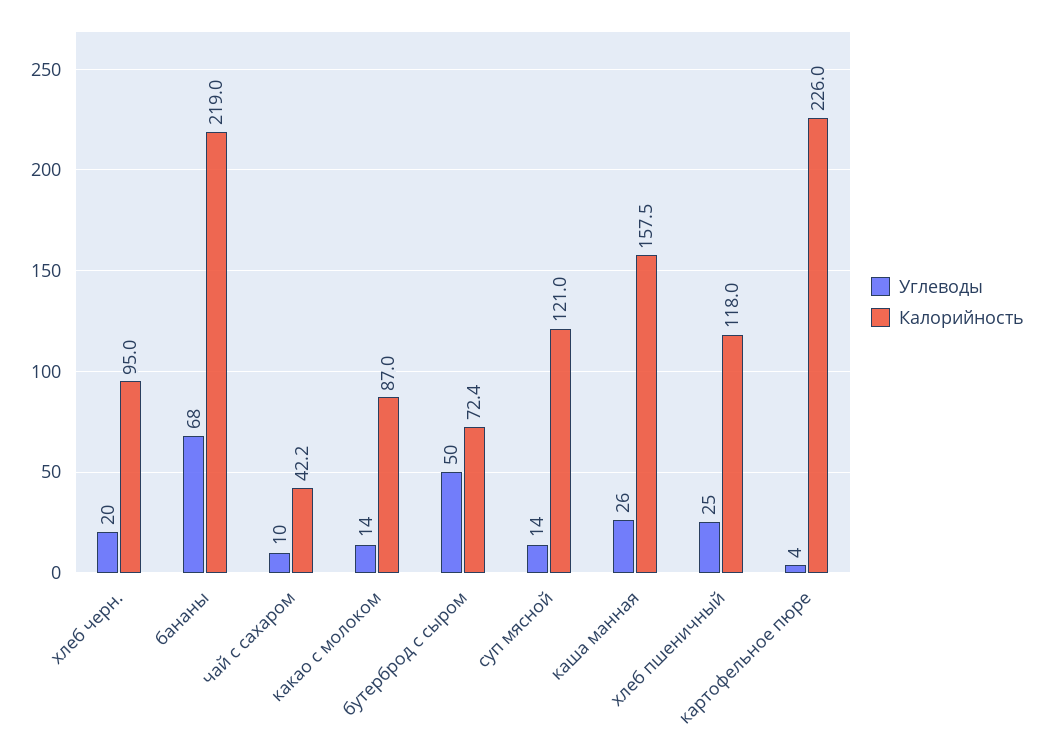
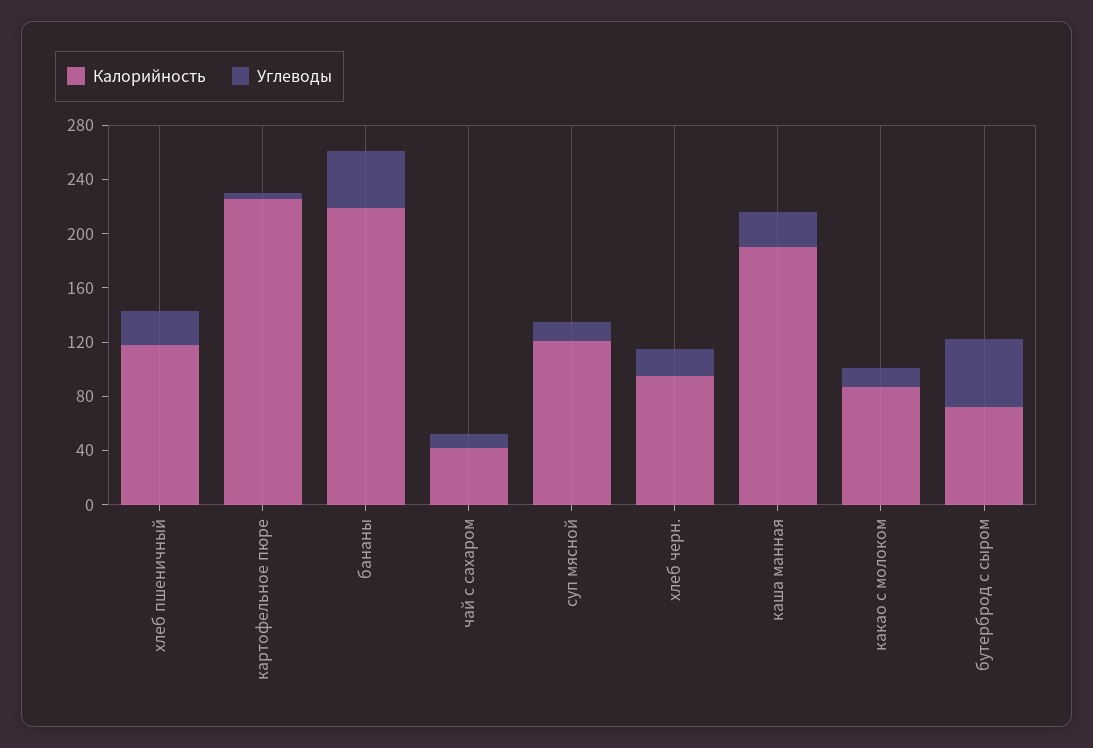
Углеводы, бананы: 68 -> 40
Калорийность, каша манная: 157.5 -> 190

